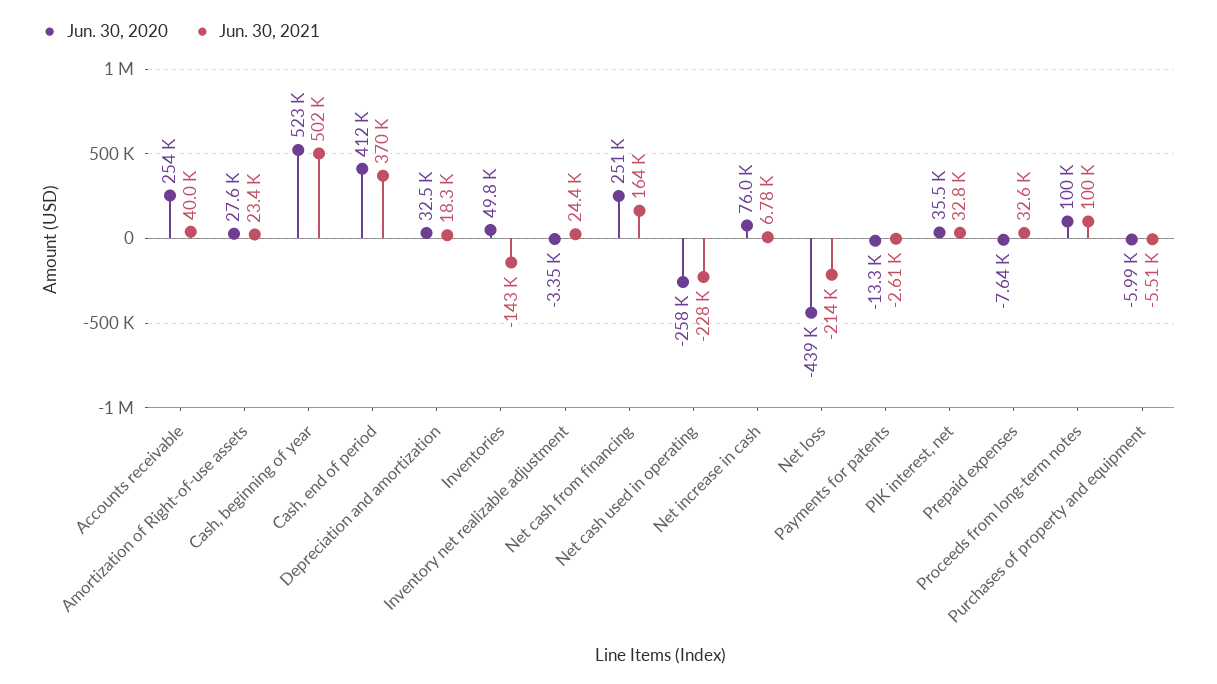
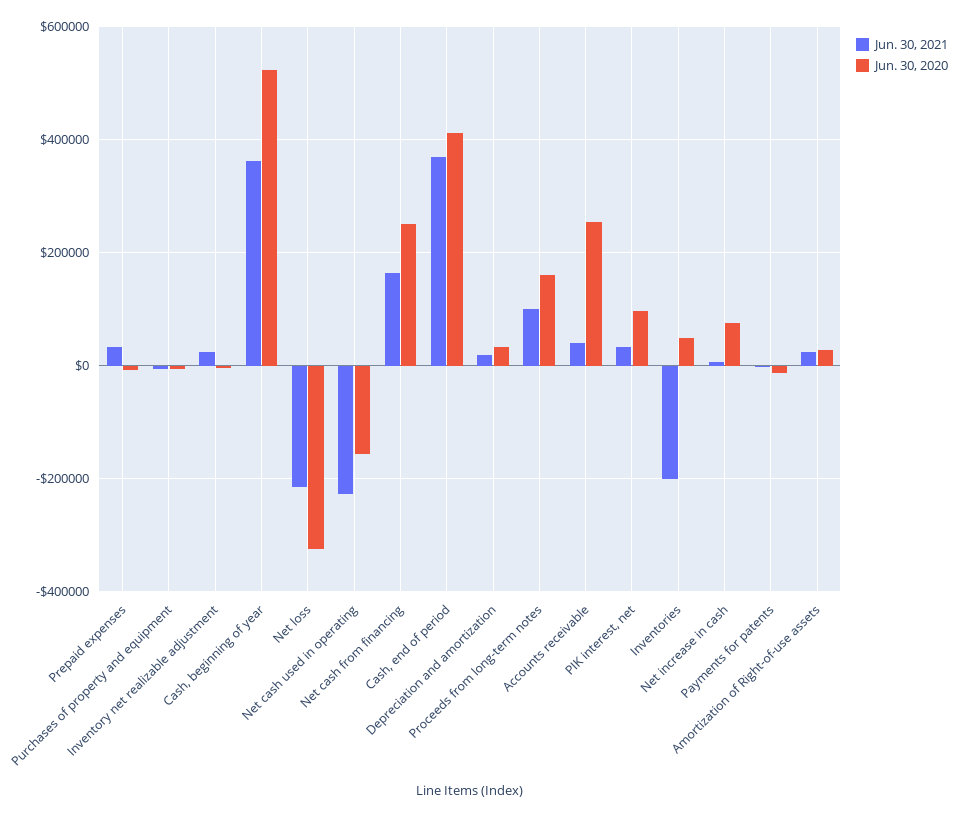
Jun. 30, 2021, Cash, beginning of year: 502000 -> 360000
Jun. 30, 2021, Inventories: -143000 -> -200000
Jun. 30, 2020, Net cash used in operating: -258000 -> -160000
Jun. 30, 2020, Net loss: -439000 -> -320000
Jun. 30, 2020, PIK interest, net: 35500 -> 100000
Jun. 30, 2020, Proceeds from long-term notes: 100000 -> 160000

